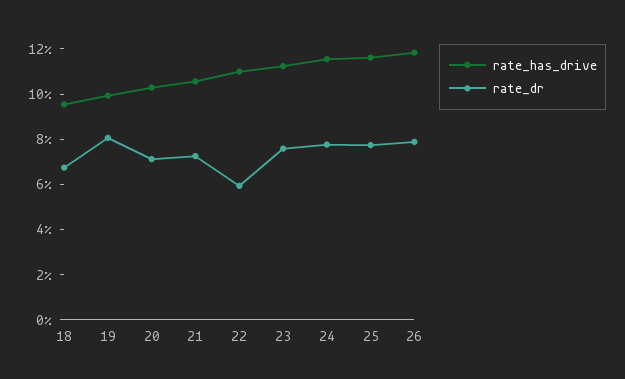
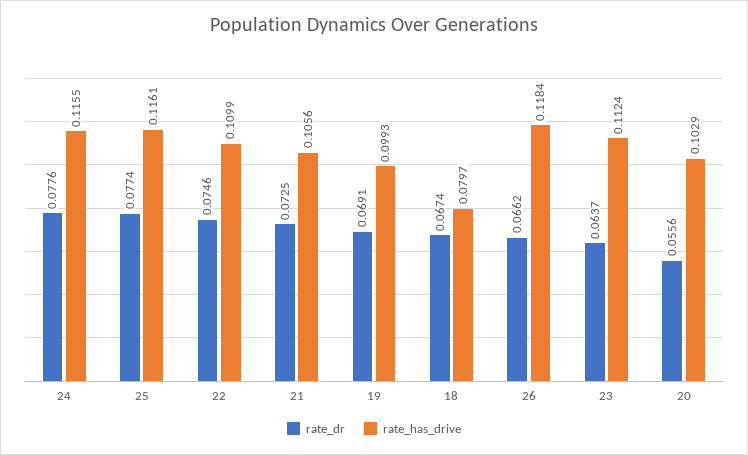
rate_has_drive, 18: 0.095 -> 0.0797
rate_dr, 19: 0.08 -> 0.0691
rate_dr, 20: 0.07 -> 0.0556
rate_dr, 22: 0.06 -> 0.0746
rate_dr, 23: 0.075 -> 0.0637
rate_dr, 26: 0.08 -> 0.0662

